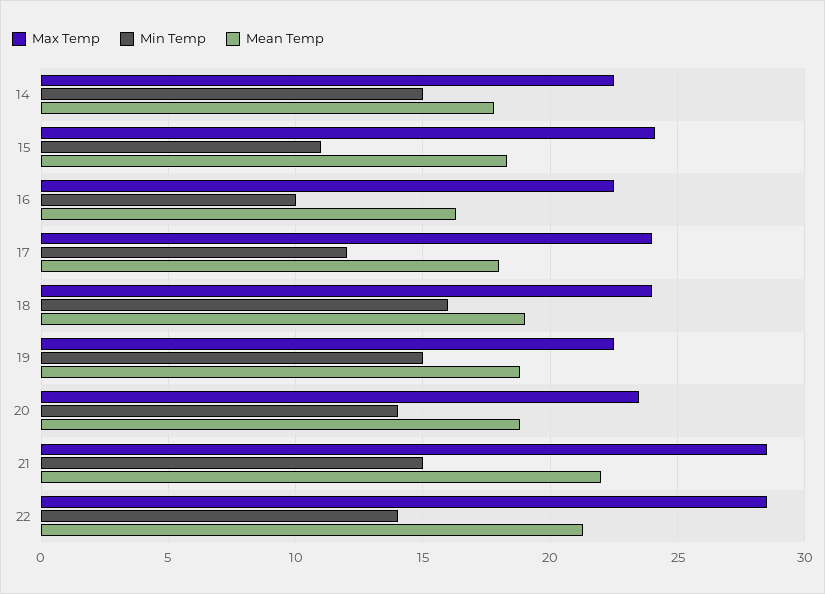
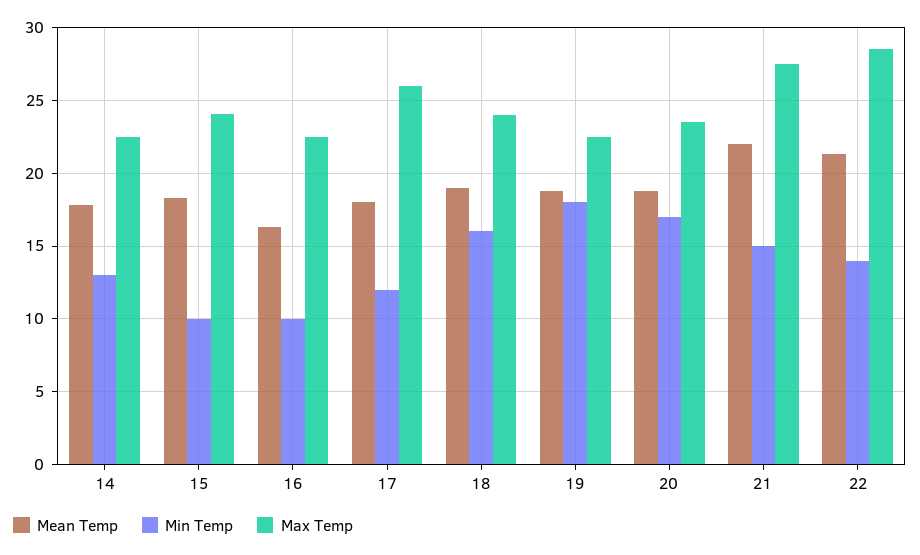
Min Temp, 14: 15 -> 13
Min Temp, 15: 11 -> 10
Max Temp, 17: 24 -> 26
Min Temp, 19: 15 -> 18
Min Temp, 20: 14 -> 17
Max Temp, 21: 28.5 -> 27.5

